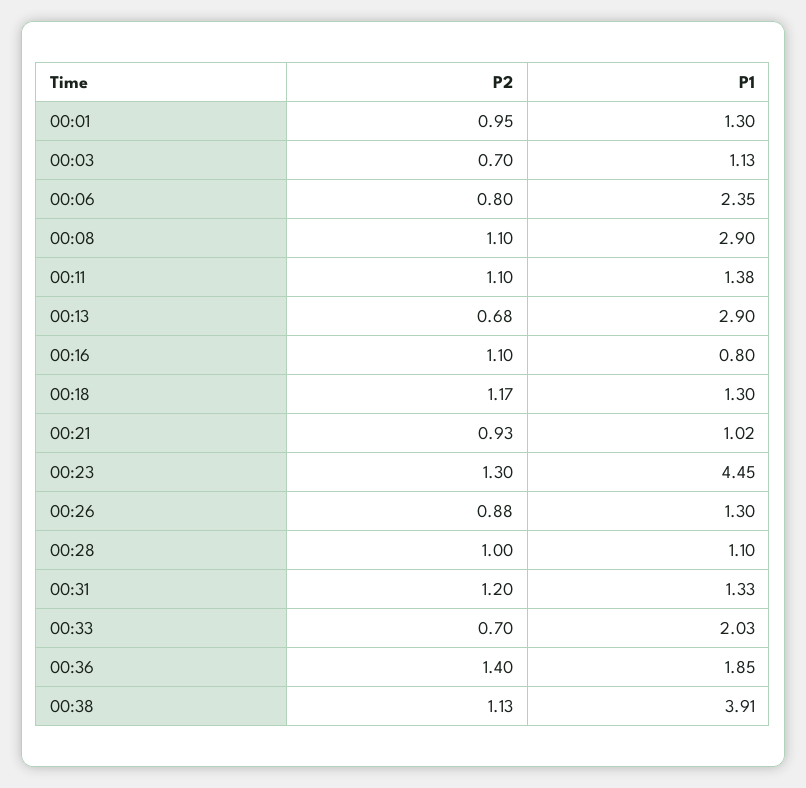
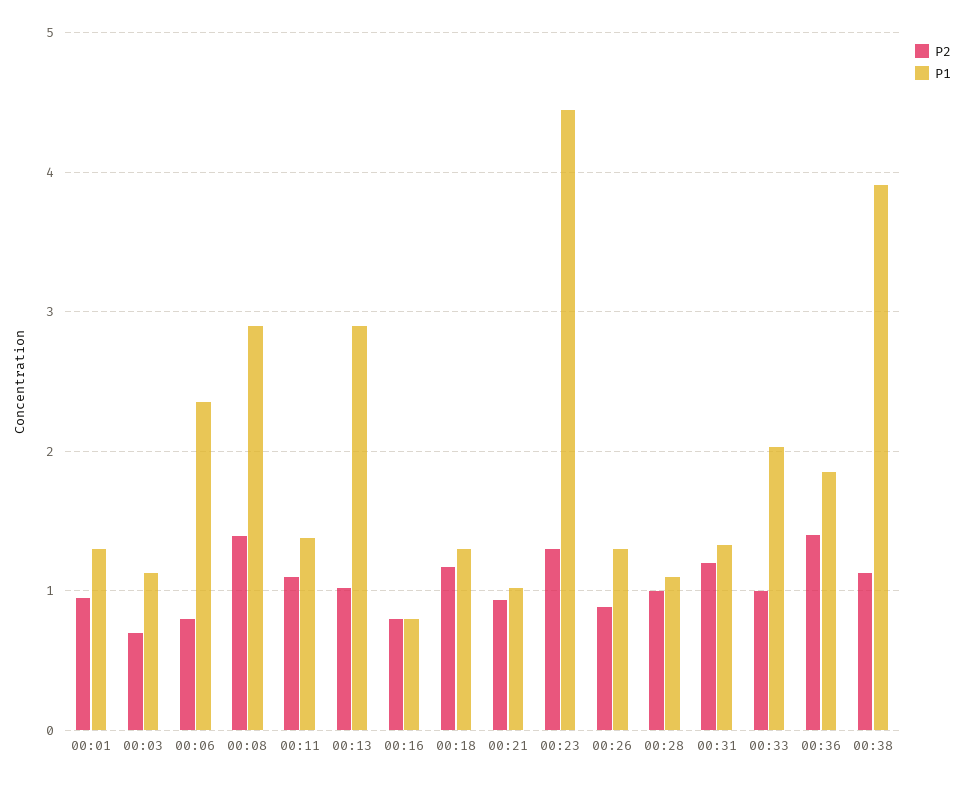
P2, 00:08: 1.1 -> 1.4
P2, 00:13: 0.68 -> 1
P2, 00:16: 1.1 -> 0.8
P2, 00:33: 0.7 -> 1

